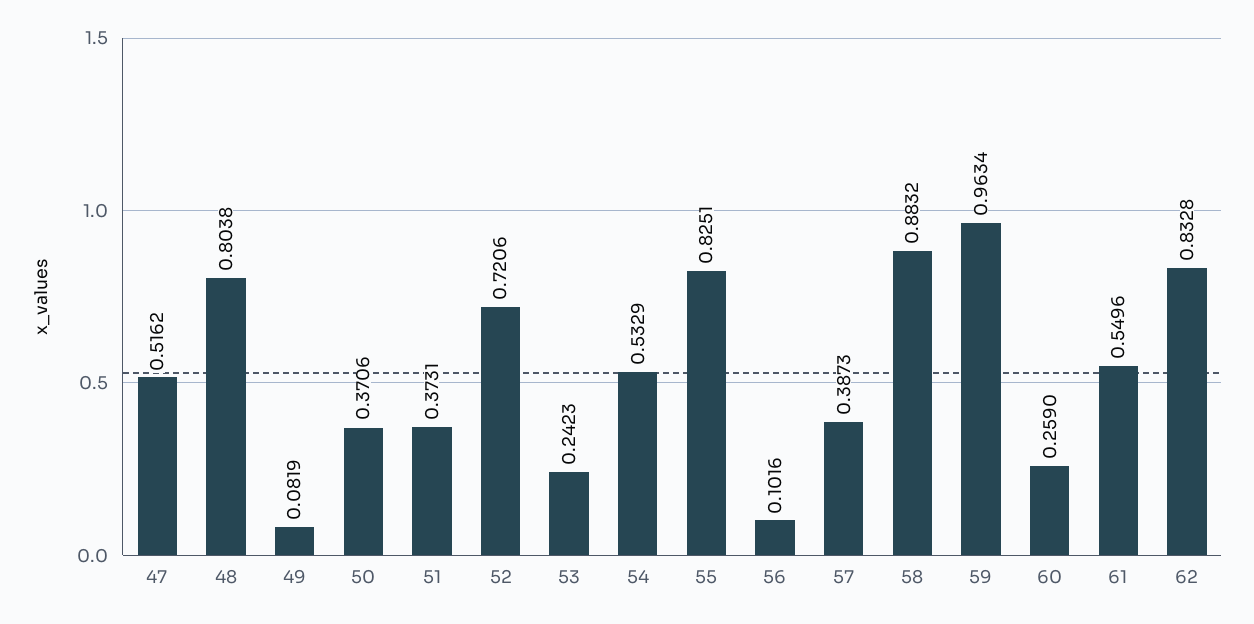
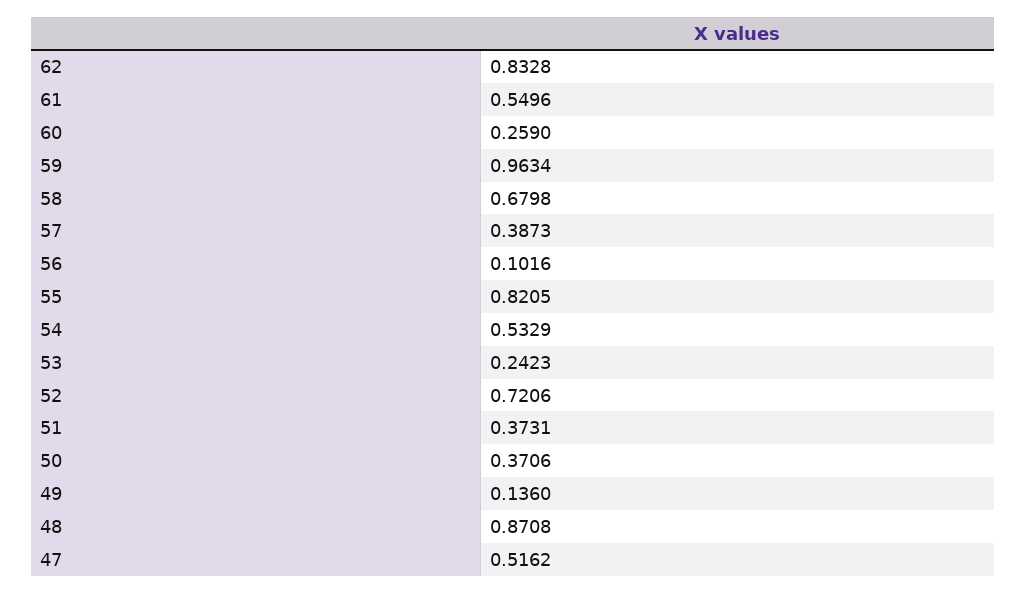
48: 0.8038 -> 0.8708
49: 0.0819 -> 0.136
55: 0.8251 -> 0.8205
58: 0.8832 -> 0.6798

